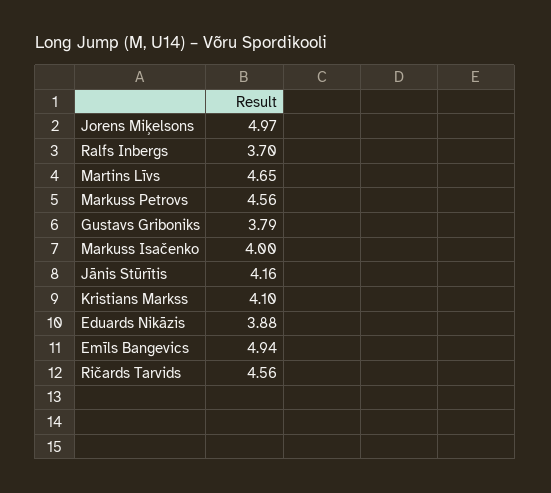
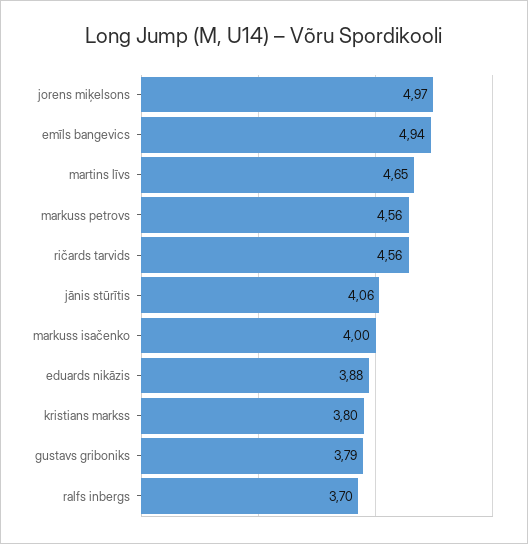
Jānis Stūrītis: 4.16 -> 4.06
Kristians Markss: 4.1 -> 3.8

